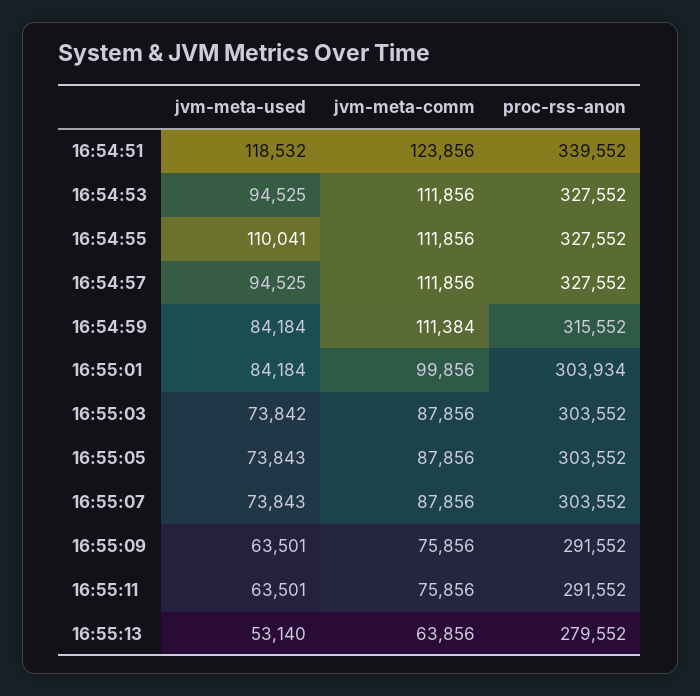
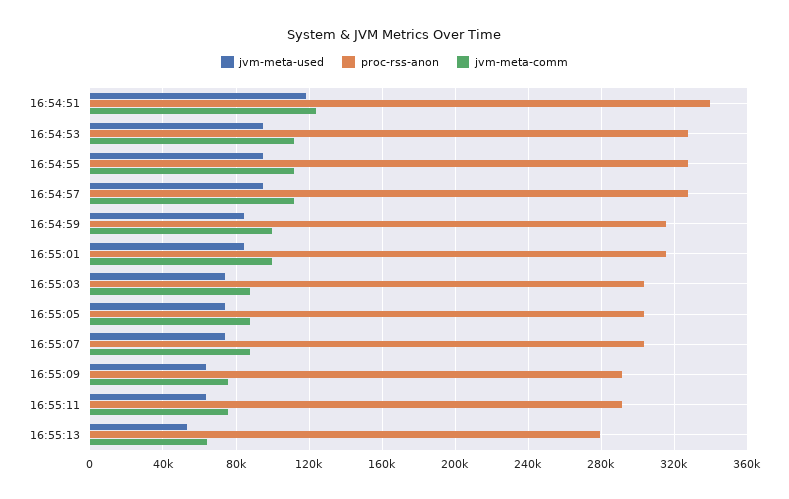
jvm-meta-used, 16:54:55: 110041 -> 95000
jvm-meta-comm, 16:54:59: 111384 -> 100000
proc-rss-anon, 16:55:01: 303934 -> 315000

